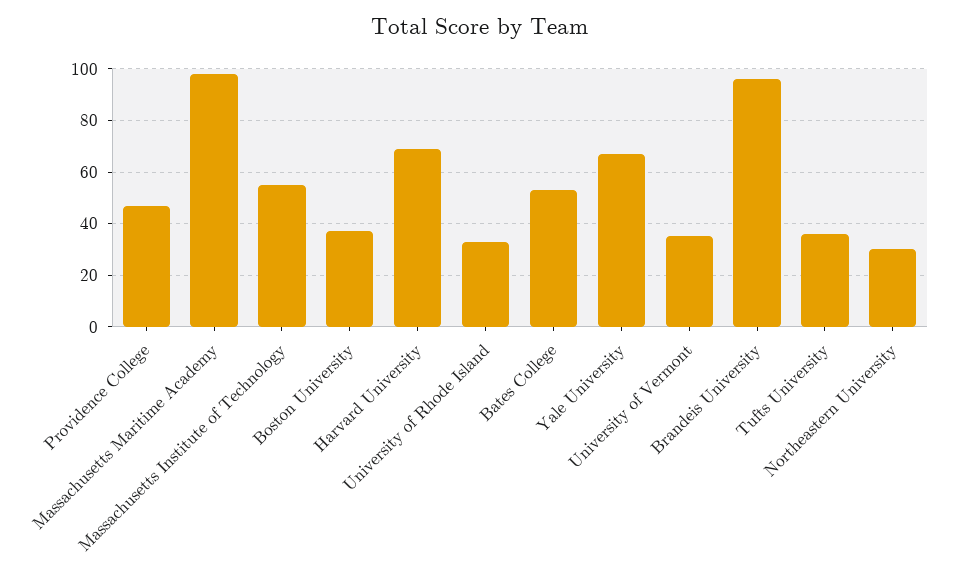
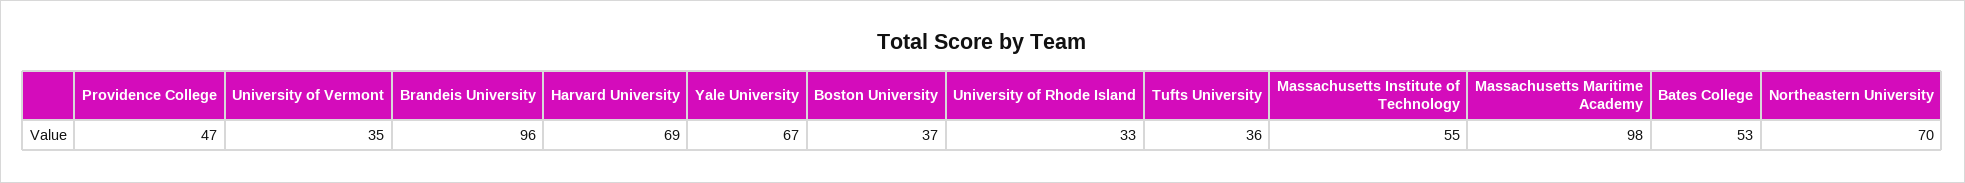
Northeastern University: 30 -> 70

